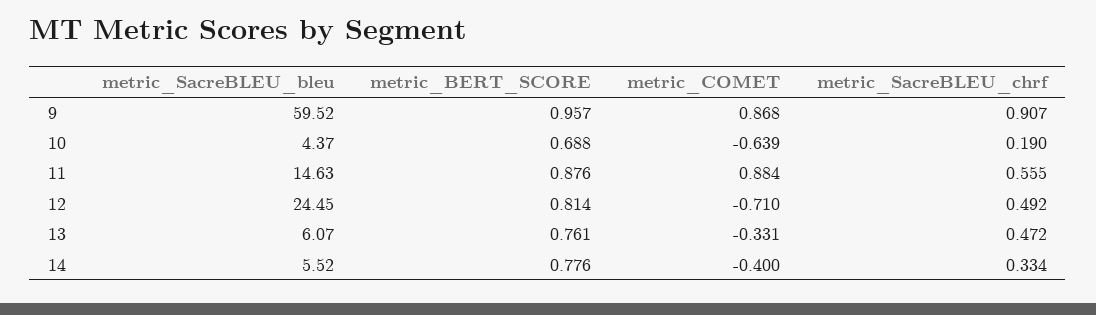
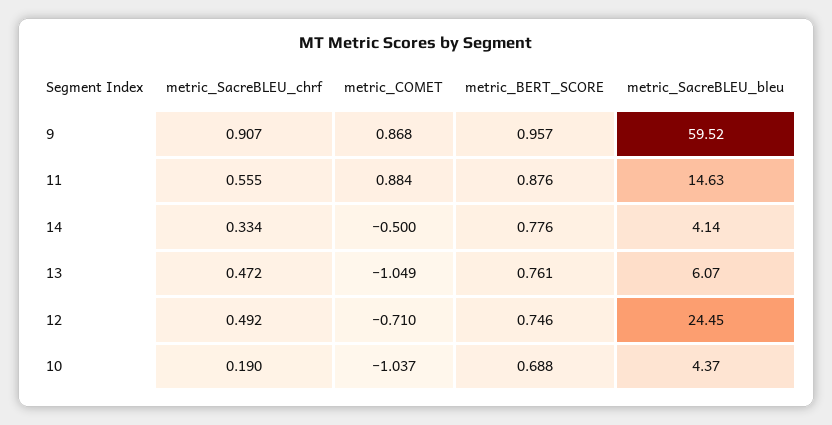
metric_COMET, 10: -0.639 -> -1.037
metric_BERT_SCORE, 12: 0.814 -> 0.746
metric_COMET, 13: -0.331 -> -1.049
metric_SacreBLEU_bleu, 14: 5.52 -> 4.14
metric_COMET, 14: -0.4 -> -0.5

